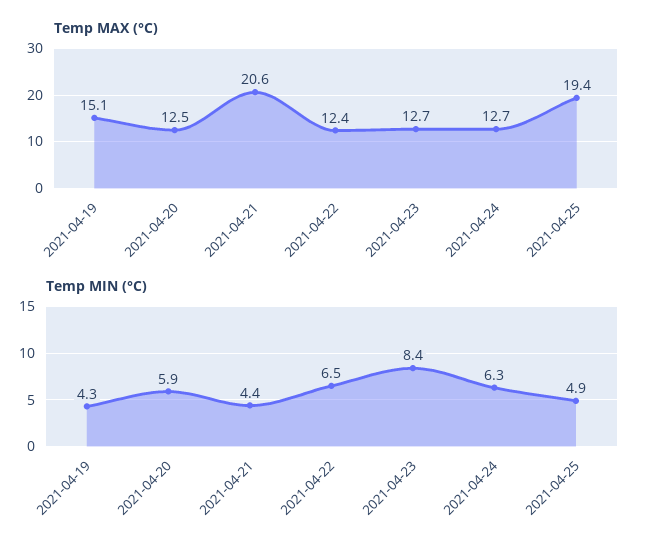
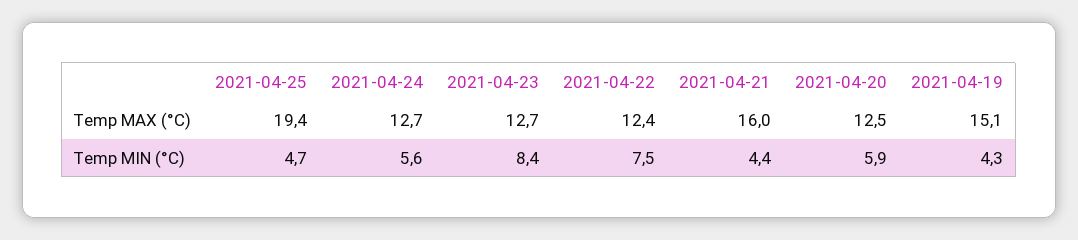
Temp MAX (°C), 2021-04-21: 20.6 -> 16
Temp MIN (°C), 2021-04-22: 6.5 -> 7.5
Temp MIN (°C), 2021-04-24: 6.3 -> 5.6
Temp MIN (°C), 2021-04-25: 4.9 -> 4.7

